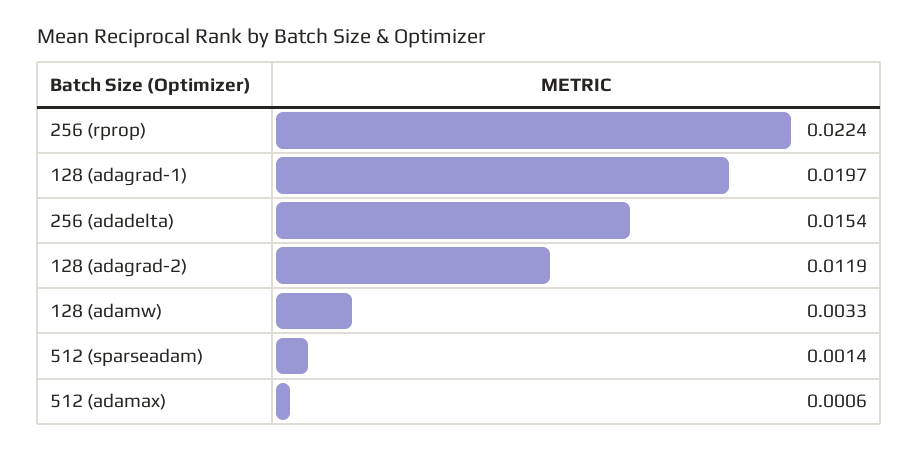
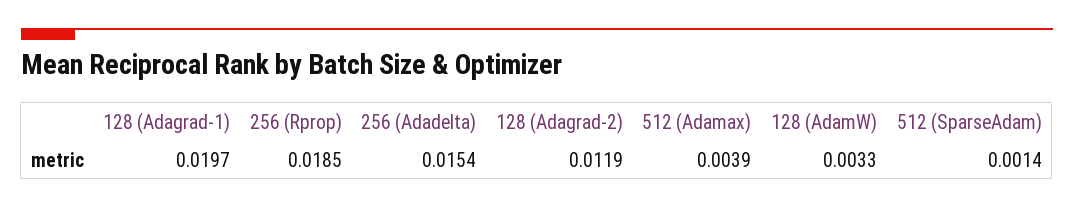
256 (rprop): 0.0224 -> 0.0185
512 (adamax): 0.0006 -> 0.0039

